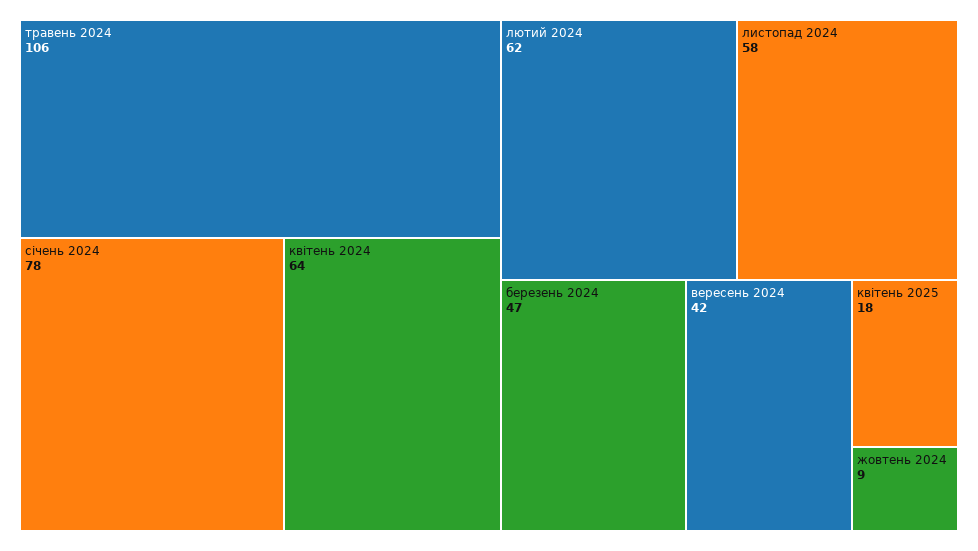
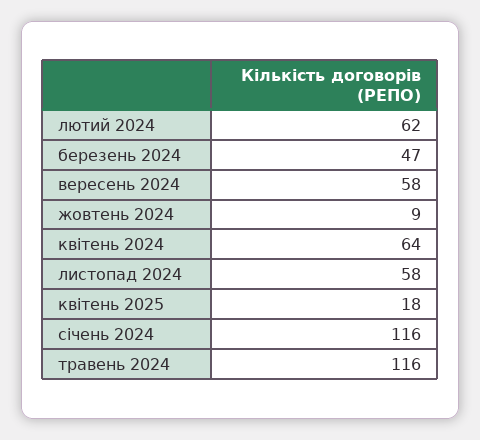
травень 2024: 106 -> 116
січень 2024: 78 -> 116
вересень 2024: 42 -> 58

